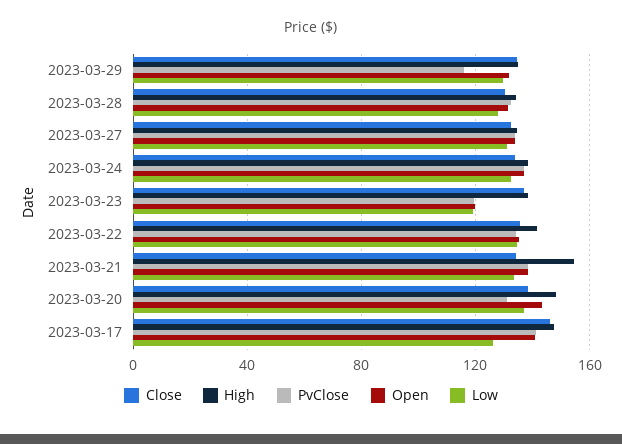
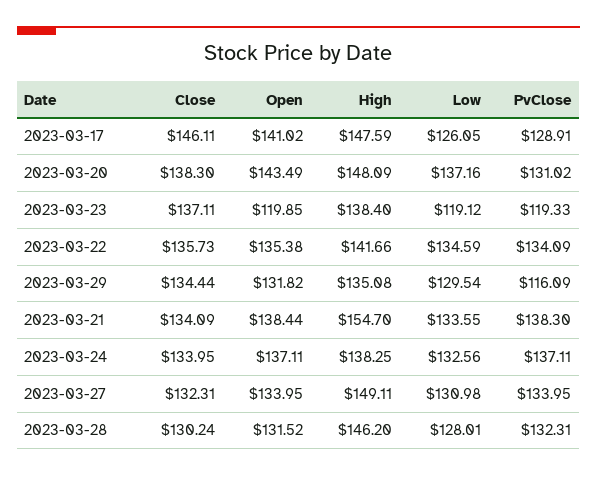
High, 2023-03-28: 135 -> 146.2
High, 2023-03-27: 135 -> 149.11
PvClose, 2023-03-17: 140 -> 128.91

